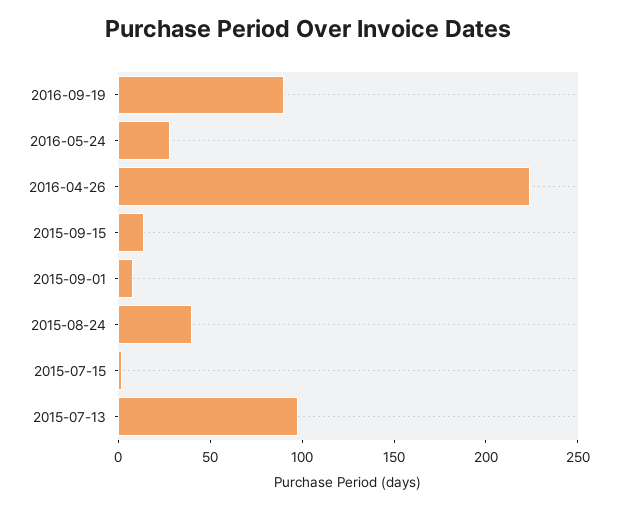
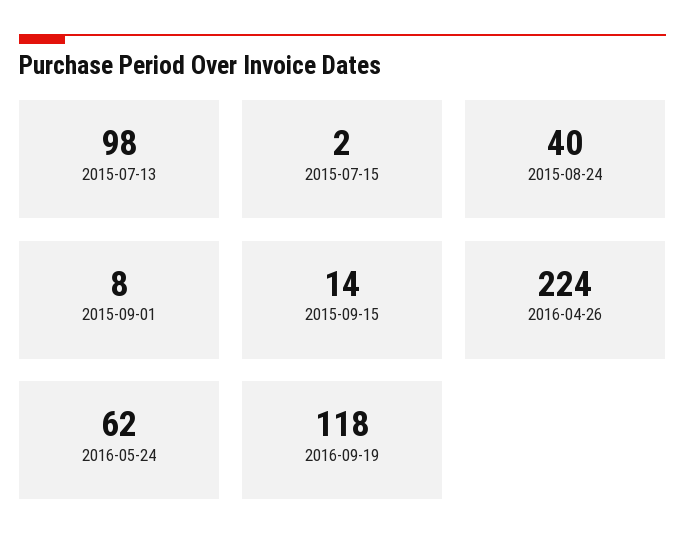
2016-09-19: 90 -> 118
2016-05-24: 30 -> 62

